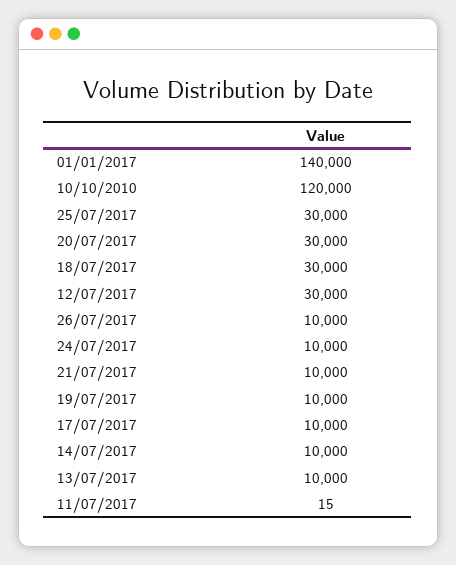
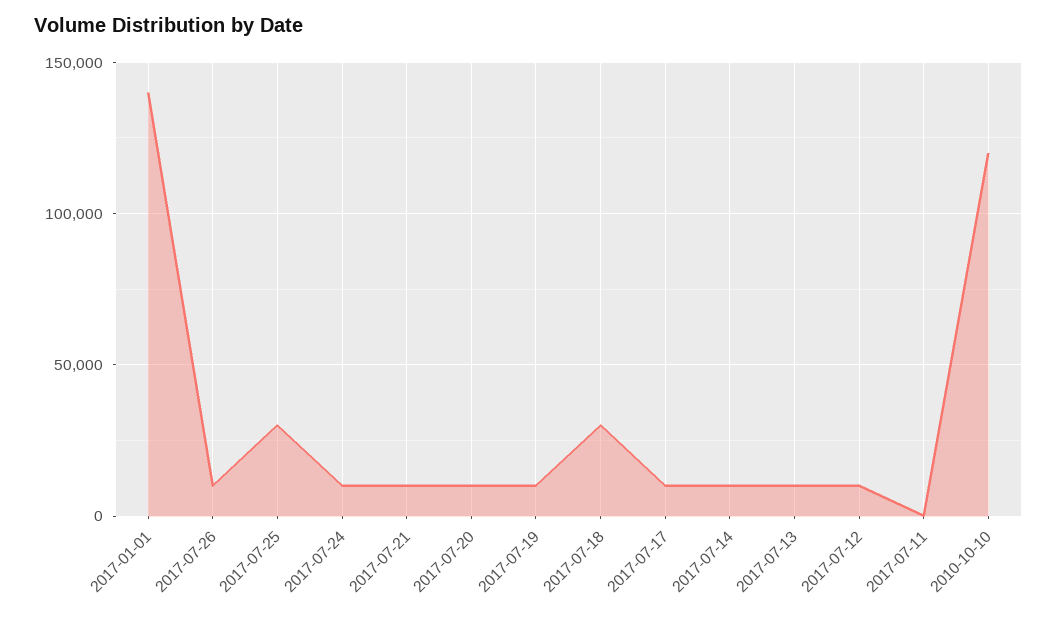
20/07/2017: 30000 -> 10000
12/07/2017: 30000 -> 10000

